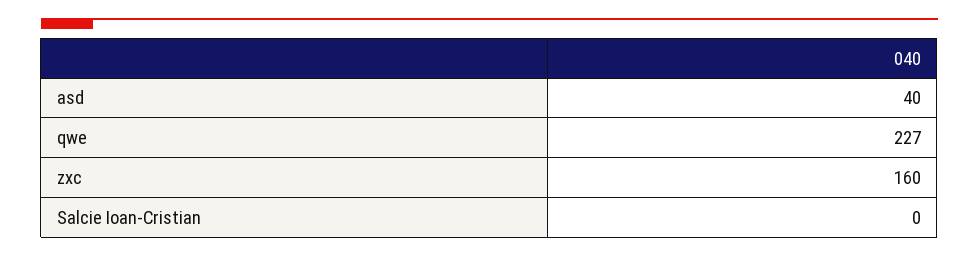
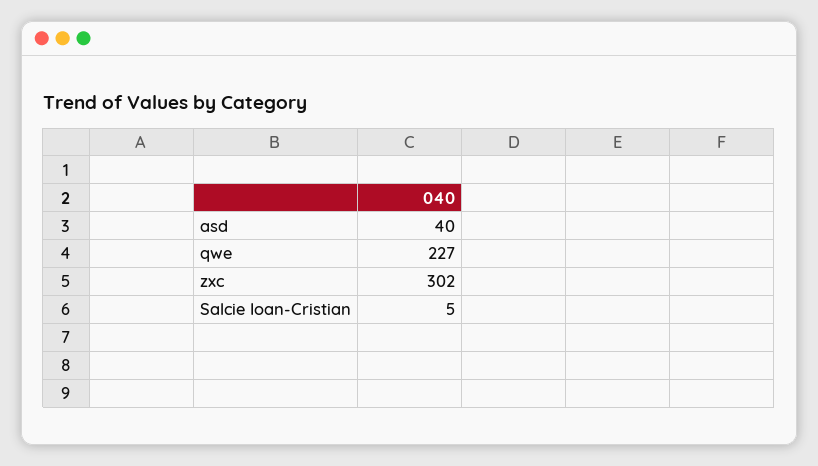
zxc: 160 -> 302
Salcie Ioan-Cristian: 0 -> 5

